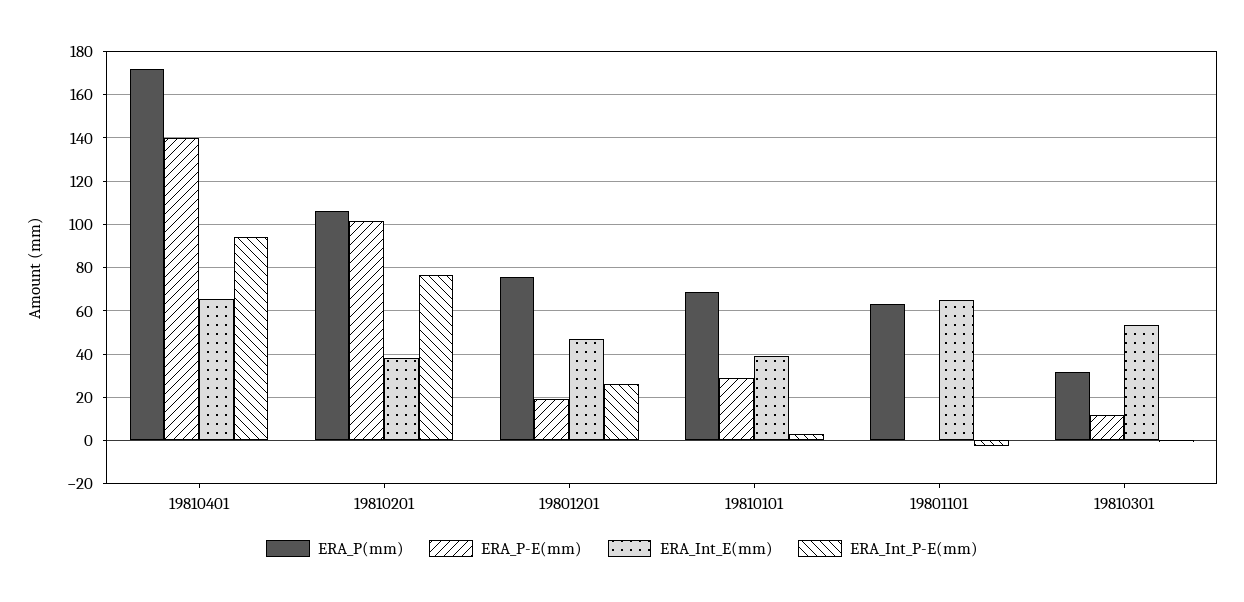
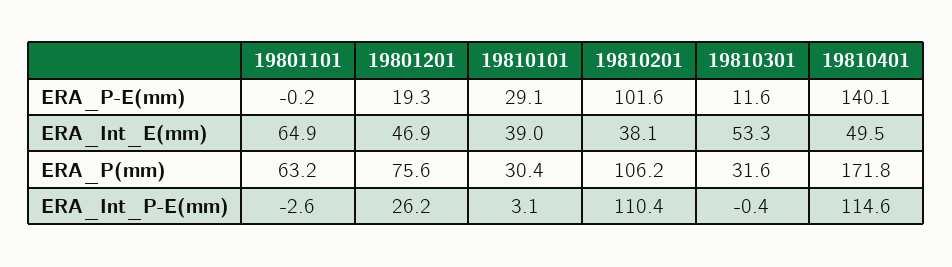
ERA_Int_E(mm), 19810401: 65 -> 49.5
ERA_Int_P-E(mm), 19810401: 95 -> 114.6
ERA_Int_P-E(mm), 19810201: 75 -> 110.4
ERA_P(mm), 19810101: 70 -> 30.4

